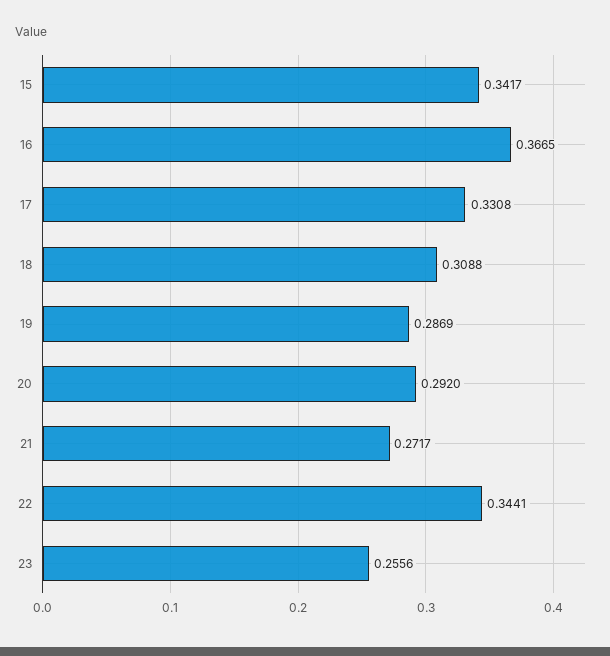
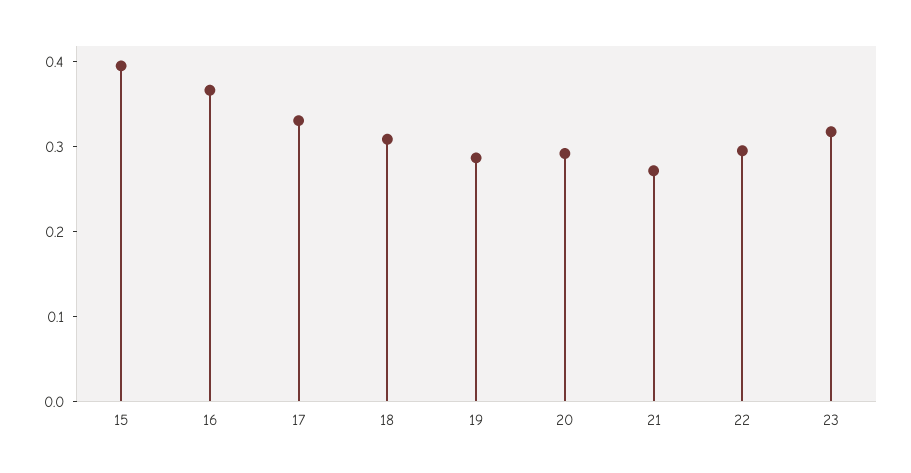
15: 0.3417 -> 0.4
22: 0.3441 -> 0.3
23: 0.2556 -> 0.32

